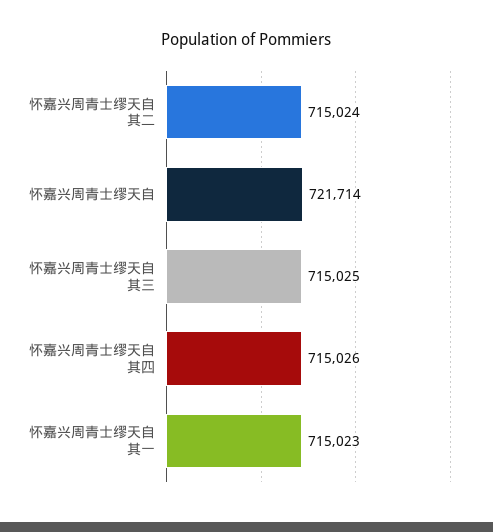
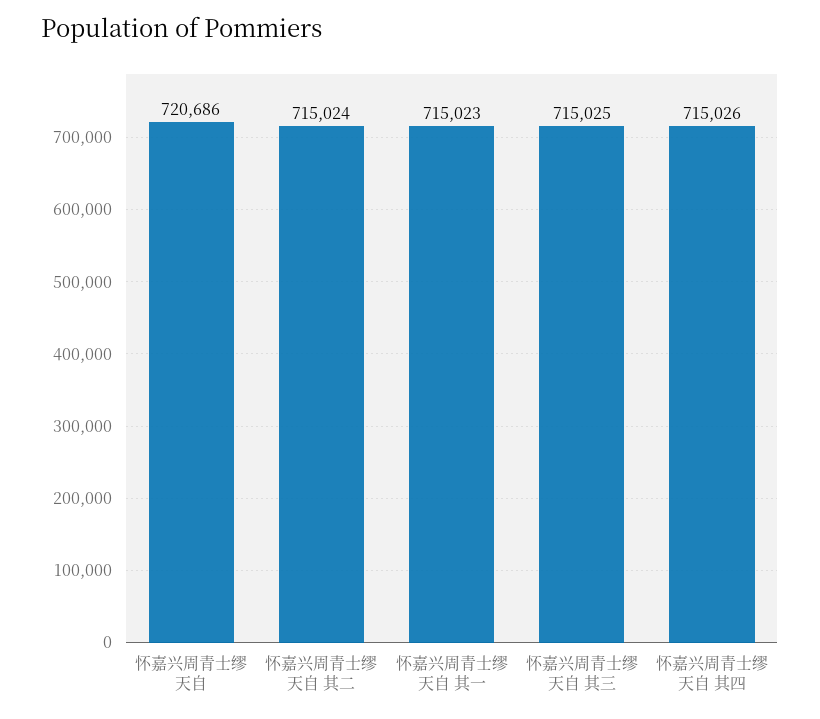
怀嘉兴周青士缪天自: 721714 -> 720686

